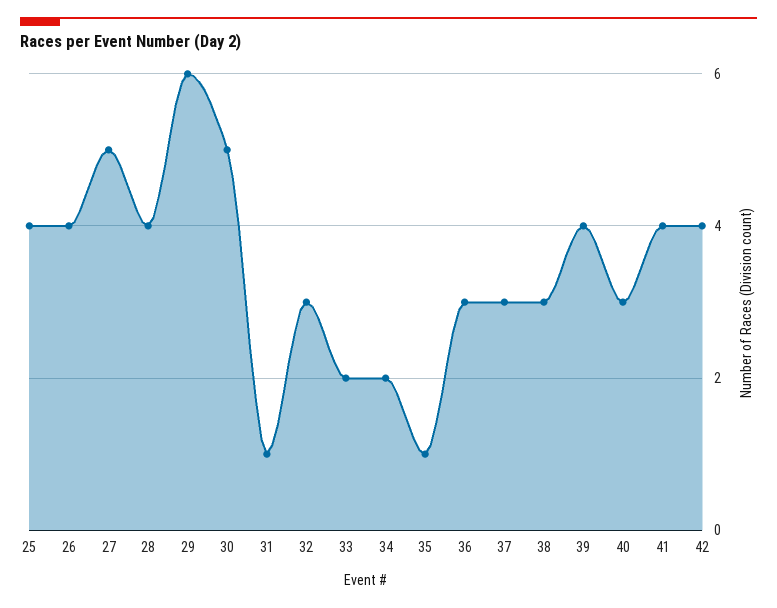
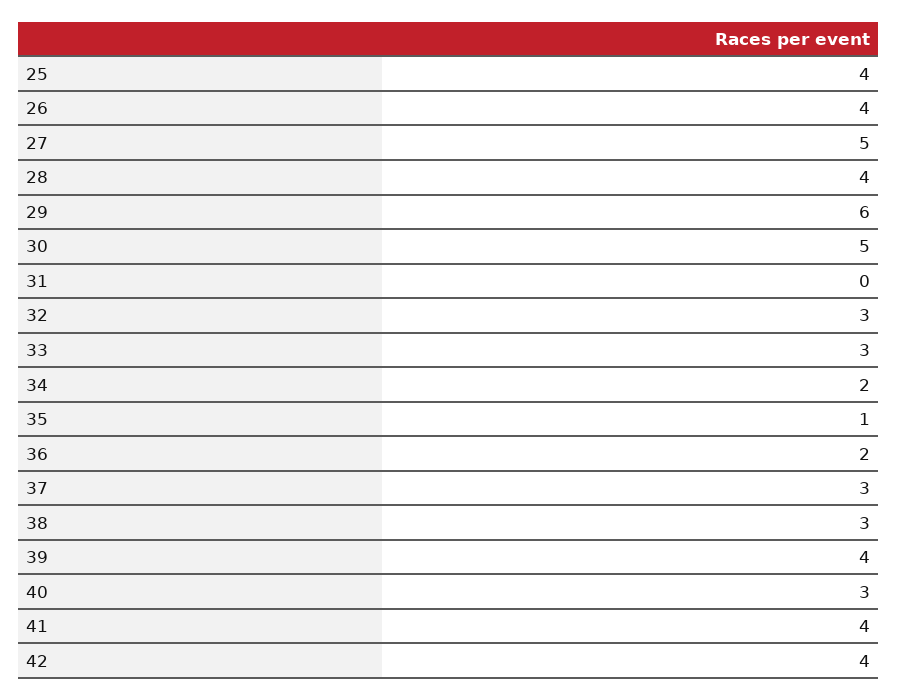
31: 1 -> 0
33: 2 -> 3
36: 3 -> 2

